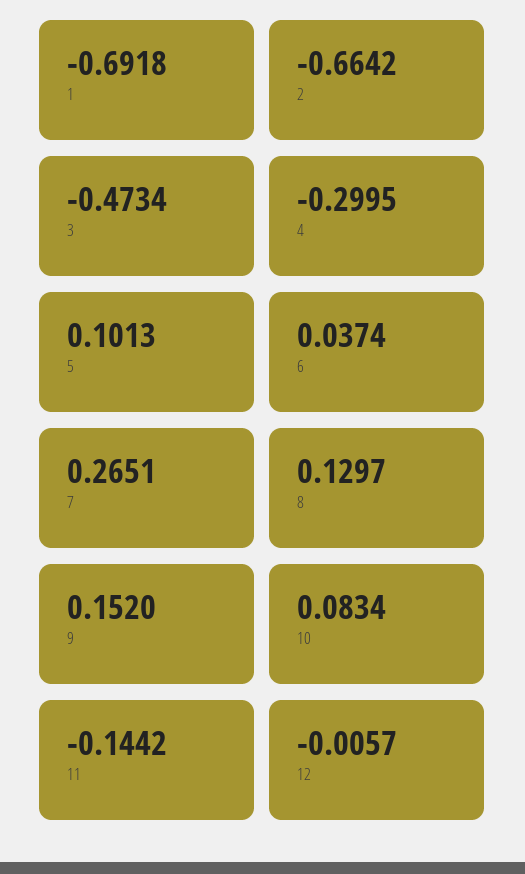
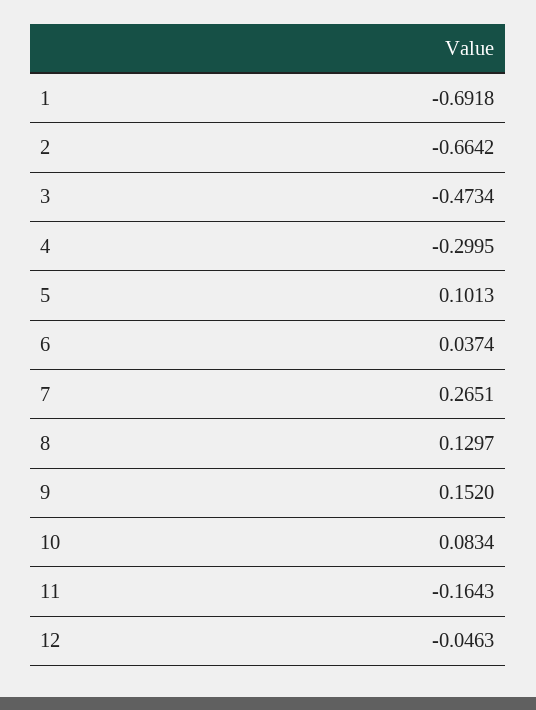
11: -0.1442 -> -0.1643
12: -0.0057 -> -0.0463

